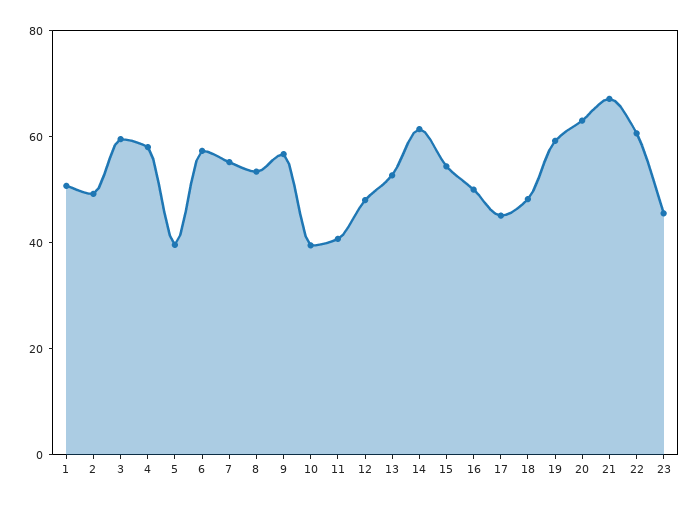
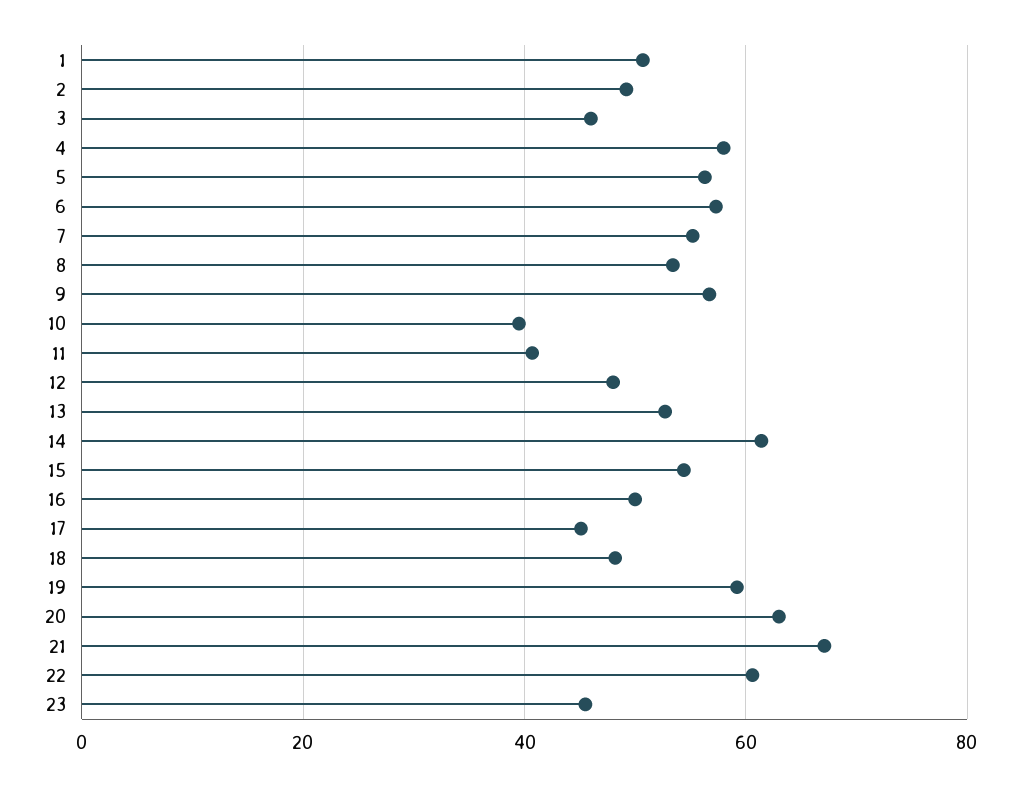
3: 60 -> 46
5: 40 -> 56

